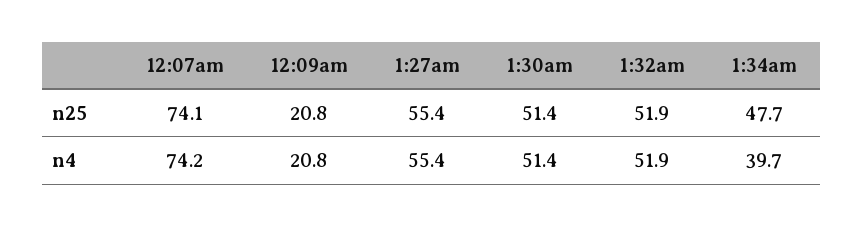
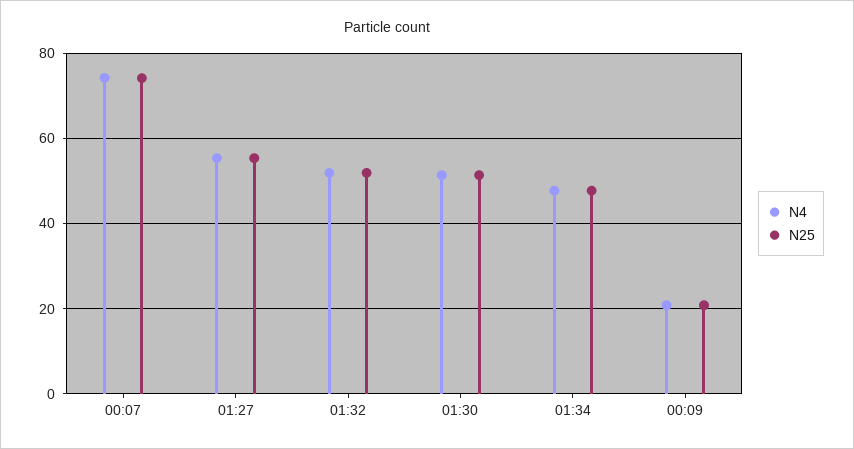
n4, 1:34am: 39.7 -> 48

